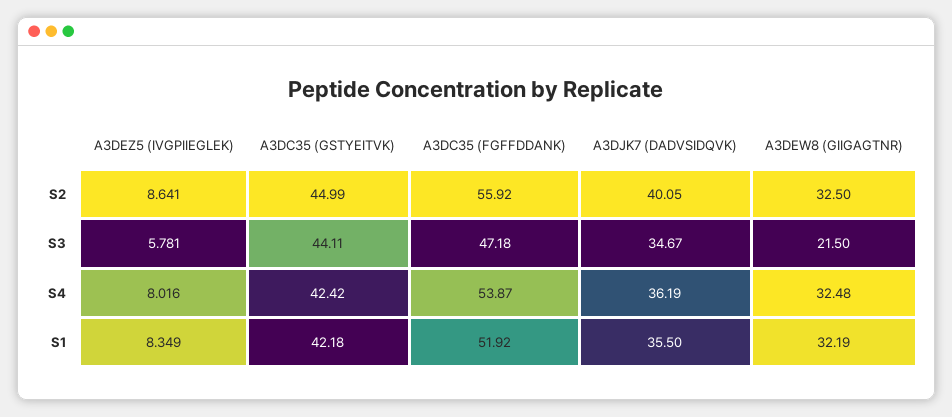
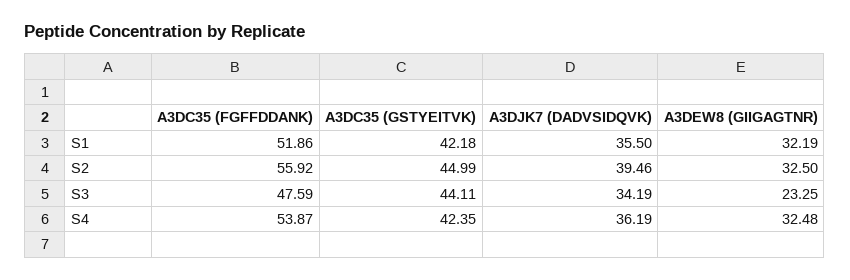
A3DEZ5 (IVGPIIEGLEK), S2: 8.641 -> none
A3DJK7 (DADVSIDQVK), S2: 40.05 -> 39.46
A3DEZ5 (IVGPIIEGLEK), S3: 5.781 -> none
A3DC35 (FGFFDDANK), S3: 47.18 -> 47.59
A3DJK7 (DADVSIDQVK), S3: 34.67 -> 34.19
A3DEW8 (GIIGAGTNR), S3: 21.5 -> 23.25
A3DEZ5 (IVGPIIEGLEK), S4: 8.016 -> none
A3DC35 (GSTYEITVK), S4: 42.42 -> 42.35
A3DEZ5 (IVGPIIEGLEK), S1: 8.349 -> none
A3DC35 (FGFFDDANK), S1: 51.92 -> 51.86

